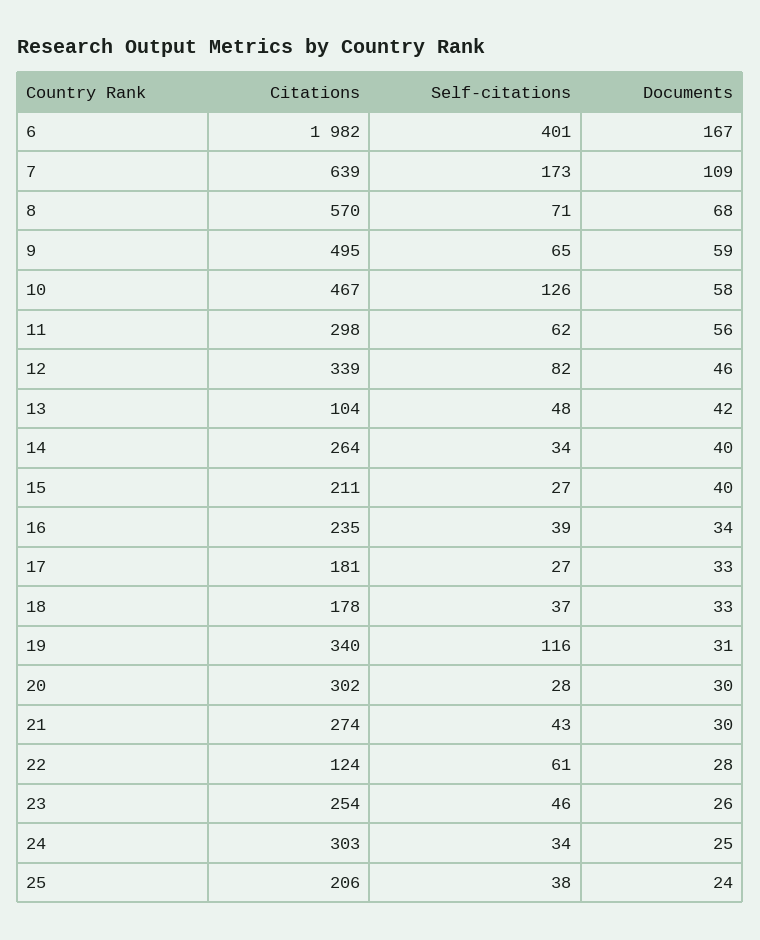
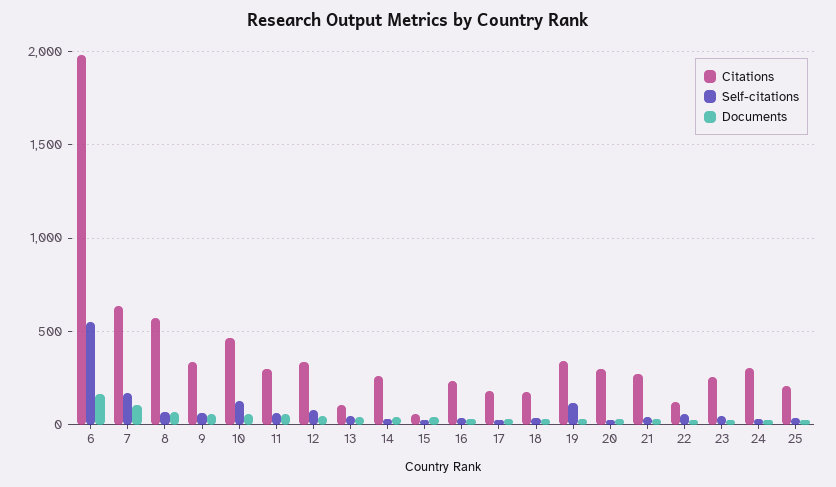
Self-citations, 6: 401 -> 550
Citations, 9: 495 -> 350
Citations, 15: 211 -> 50

